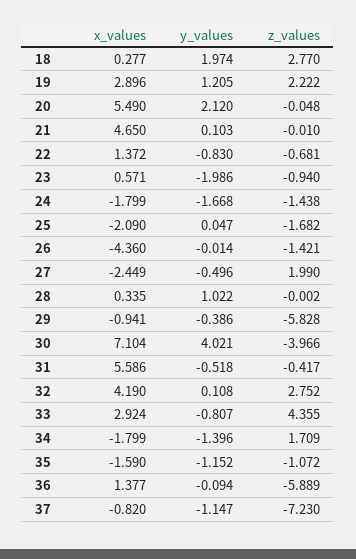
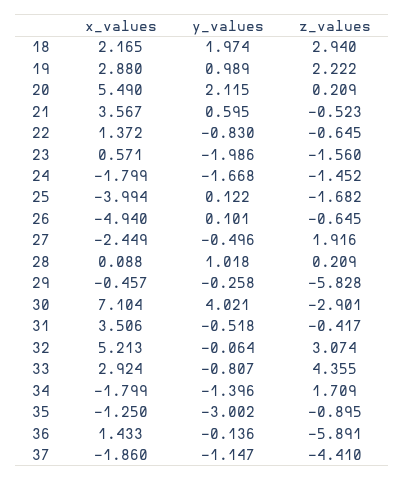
x_values, 18: 0.277 -> 2.165
z_values, 18: 2.77 -> 2.94
x_values, 19: 2.896 -> 2.88
y_values, 19: 1.205 -> 0.989
y_values, 20: 2.12 -> 2.115
z_values, 20: -0.048 -> 0.209
x_values, 21: 4.65 -> 3.567
y_values, 21: 0.103 -> 0.595
z_values, 21: -0.01 -> -0.523
z_values, 22: -0.681 -> -0.645
z_values, 23: -0.94 -> -1.56
z_values, 24: -1.438 -> -1.452
x_values, 25: -2.09 -> -3.994
y_values, 25: 0.047 -> 0.122
x_values, 26: -4.36 -> -4.94
y_values, 26: -0.014 -> 0.101
z_values, 26: -1.421 -> -0.645
z_values, 27: 1.99 -> 1.916
x_values, 28: 0.335 -> 0.088
y_values, 28: 1.022 -> 1.018
z_values, 28: -0.002 -> 0.209
x_values, 29: -0.941 -> -0.457
y_values, 29: -0.386 -> -0.258
z_values, 30: -3.966 -> -2.901
x_values, 31: 5.586 -> 3.506
x_values, 32: 4.19 -> 5.213
y_values, 32: 0.108 -> -0.064
z_values, 32: 2.752 -> 3.074
x_values, 35: -1.59 -> -1.25
y_values, 35: -1.152 -> -3.002
z_values, 35: -1.072 -> -0.895
x_values, 36: 1.377 -> 1.433
y_values, 36: -0.094 -> -0.136
z_values, 36: -5.889 -> -5.891
x_values, 37: -0.82 -> -1.86
z_values, 37: -7.23 -> -4.41

